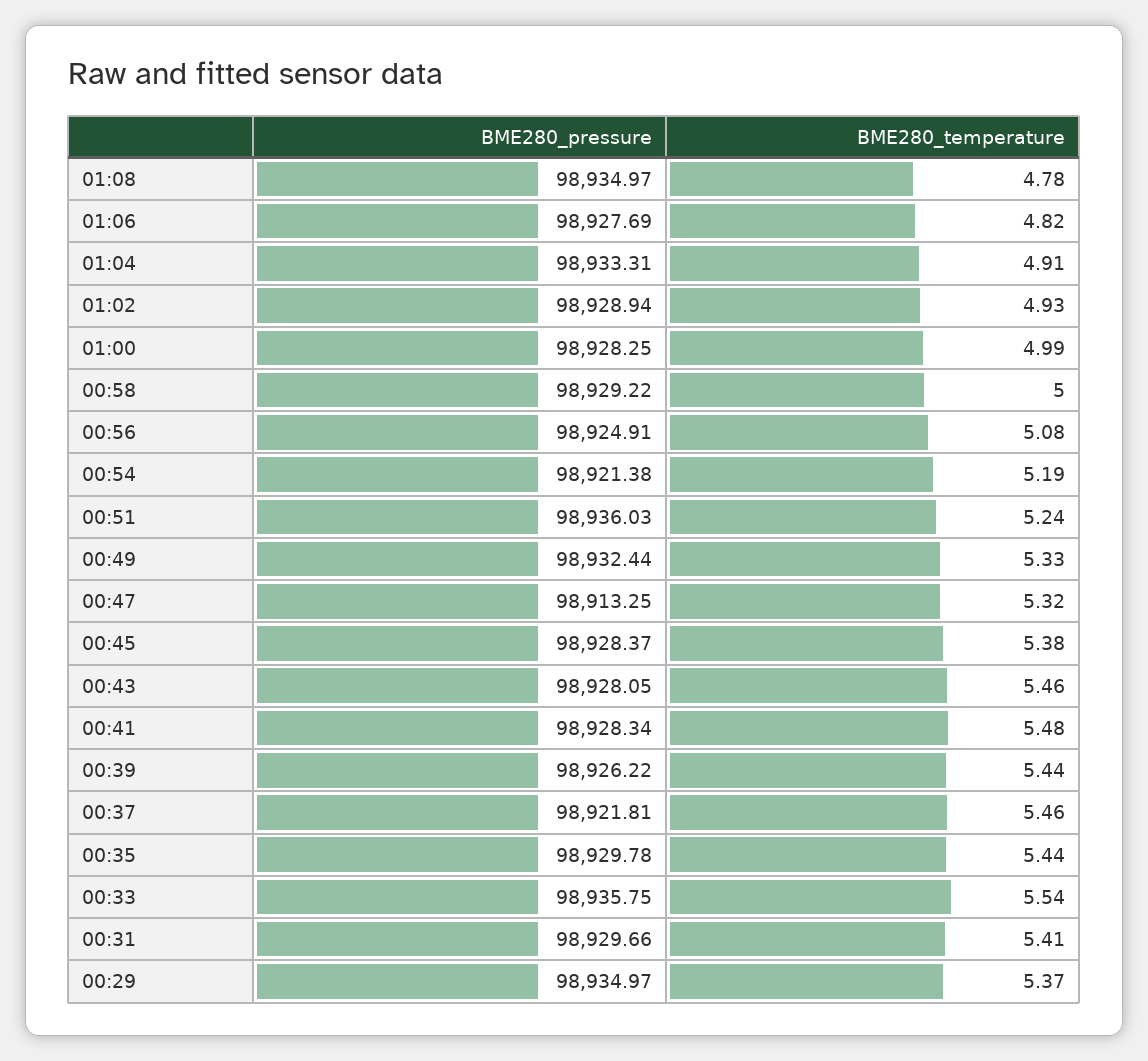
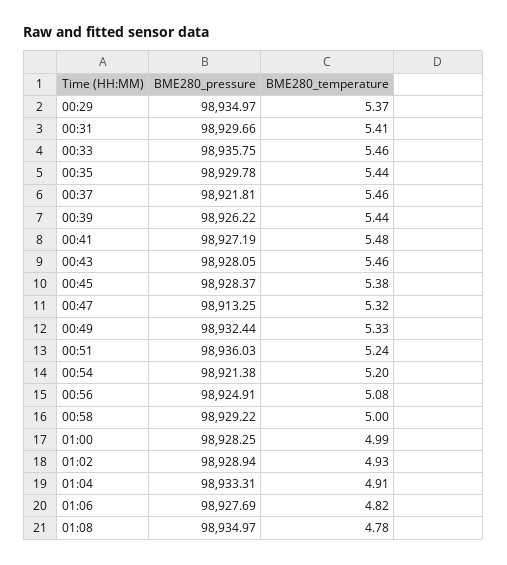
BME280_temperature, 00:54: 5.19 -> 5.2
BME280_pressure, 00:41: 98928.34 -> 98927.19
BME280_temperature, 00:33: 5.54 -> 5.46

